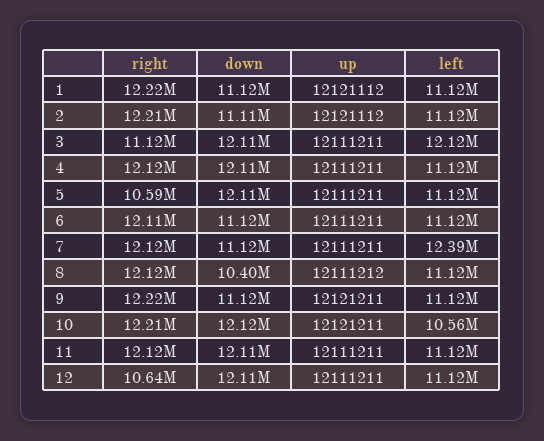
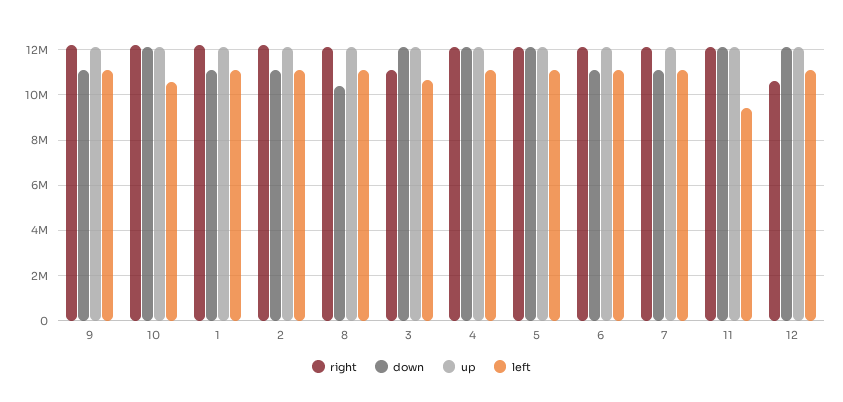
left, 3: 12120000 -> 10500000
right, 5: 10590000 -> 12000000
left, 7: 12390000 -> 11000000
left, 11: 11120000 -> 9500000

